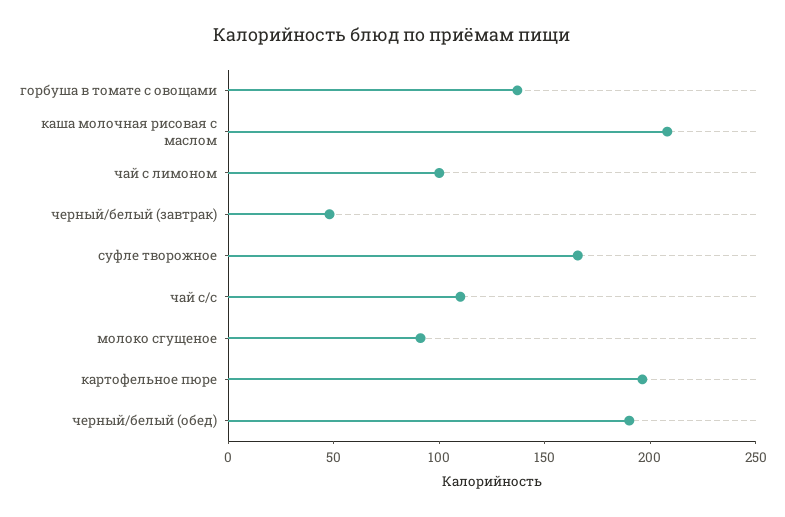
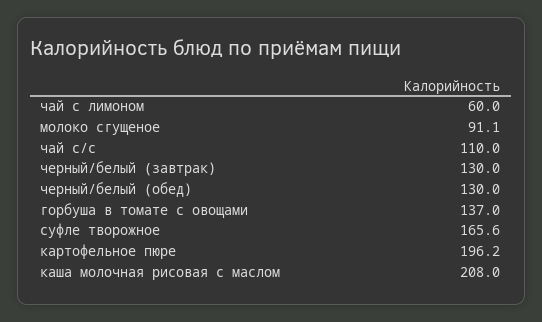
чай с лимоном: 100 -> 60
черный/белый (завтрак): 50 -> 130
черный/белый (обед): 190 -> 130

